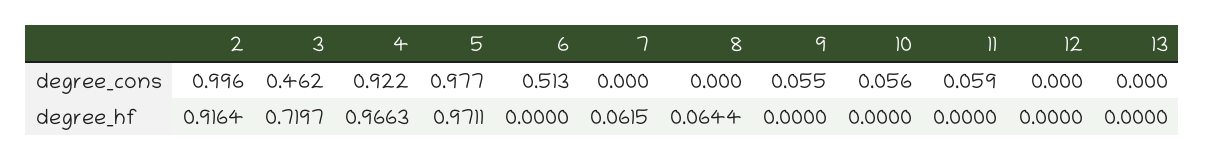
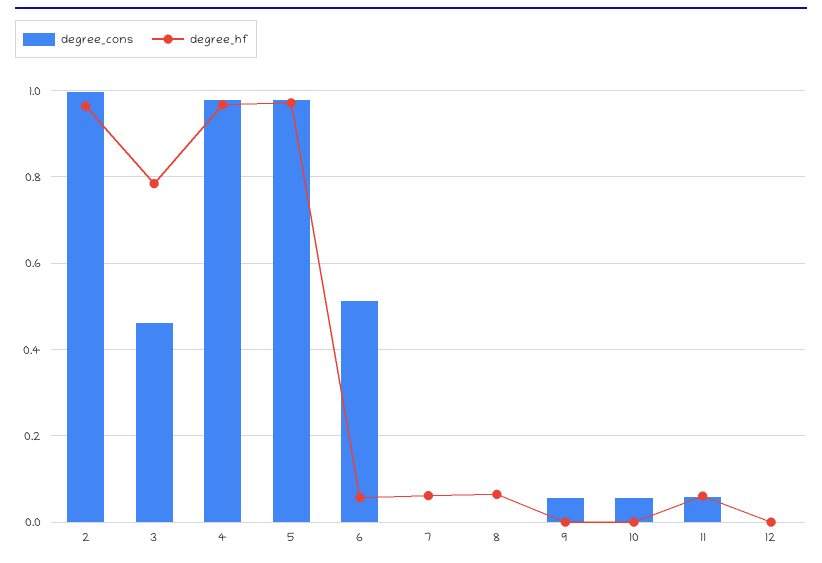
degree_cons, 4: 0.922 -> 0.98
degree_cons, 13: 0 -> none
degree_hf, 2: 0.9164 -> 0.96
degree_hf, 3: 0.7197 -> 0.78
degree_hf, 6: 0 -> 0.06
degree_hf, 11: 0 -> 0.06
degree_hf, 13: 0 -> none

